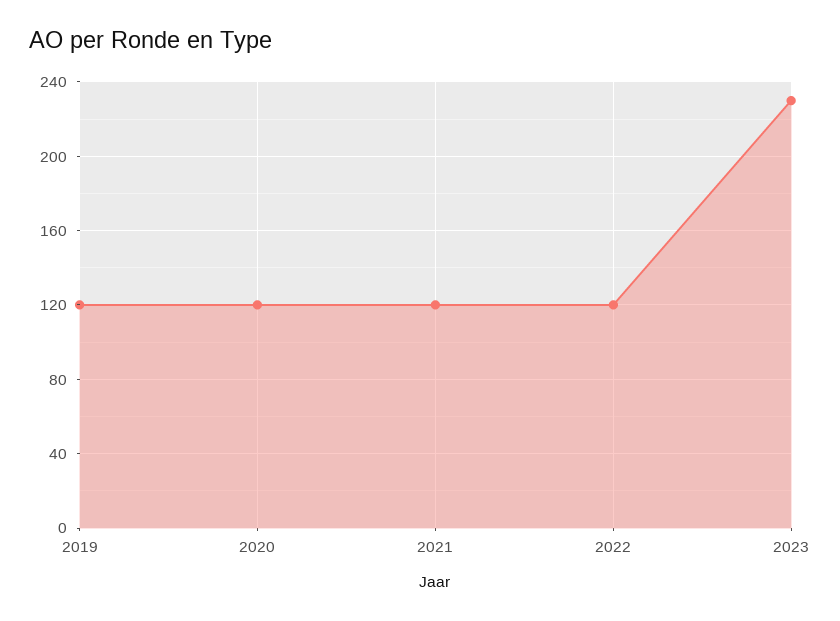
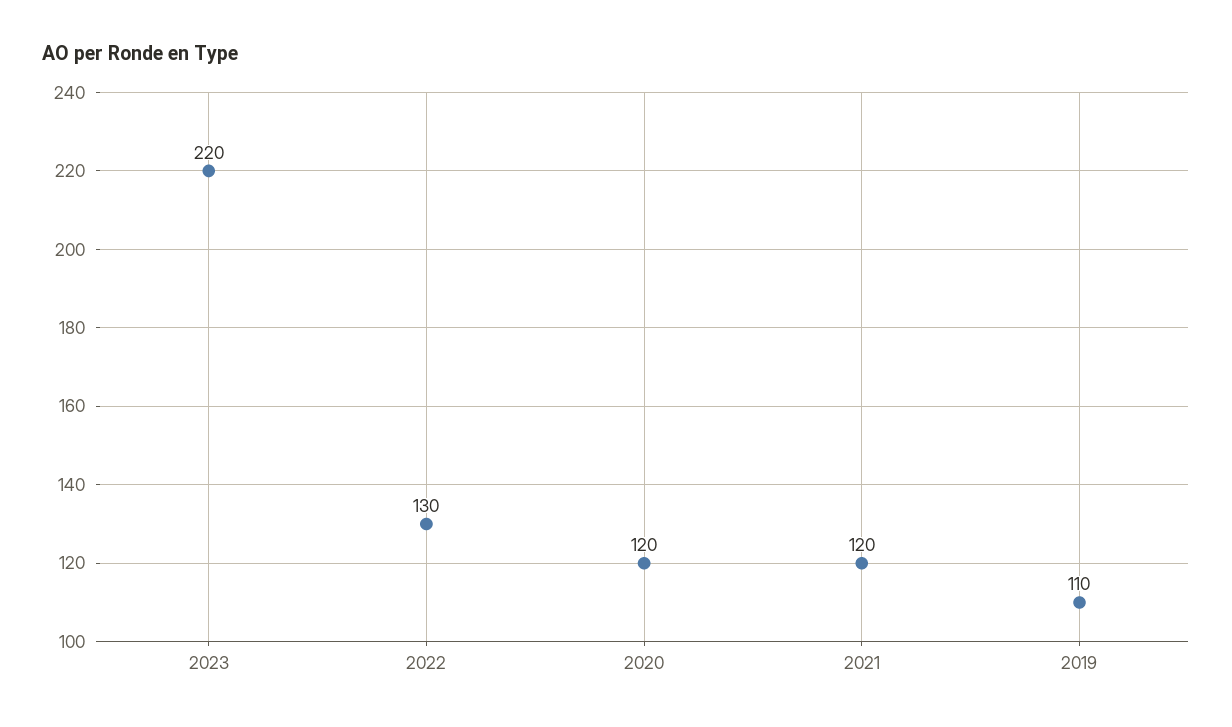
2019: 120 -> 110
2022: 120 -> 130
2023: 230 -> 220

